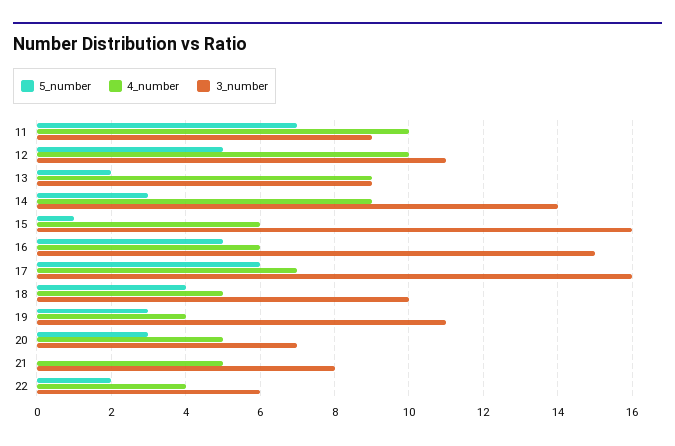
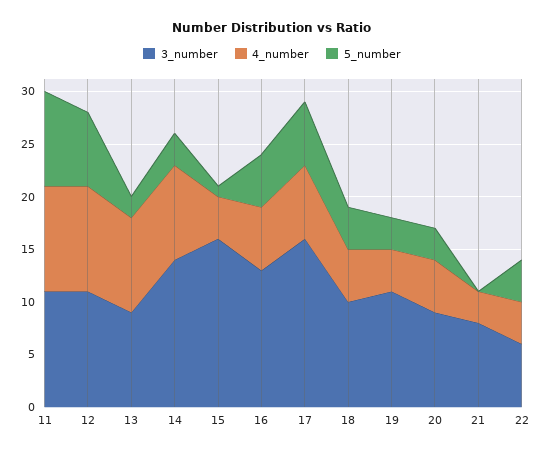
5_number, 11: 7 -> 9
3_number, 11: 9 -> 11
5_number, 12: 5 -> 7
4_number, 15: 6 -> 4
3_number, 16: 15 -> 13
3_number, 20: 7 -> 9
4_number, 21: 5 -> 3
5_number, 22: 2 -> 4

